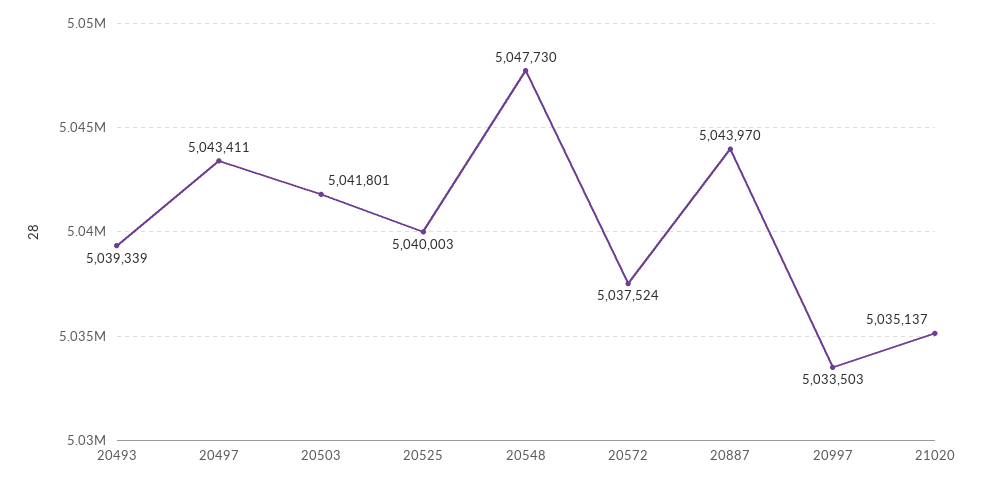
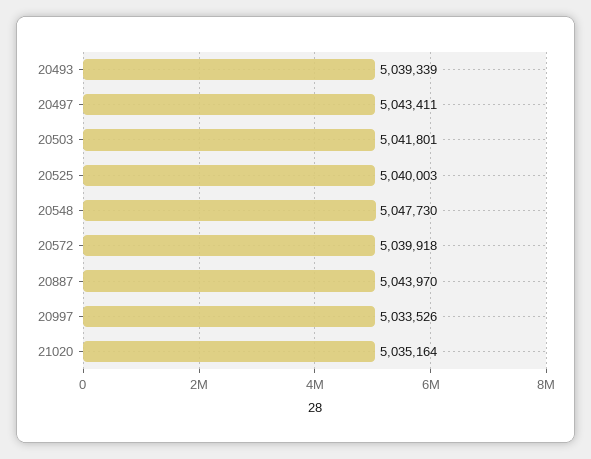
20572: 5037524 -> 5039918
20997: 5033503 -> 5033526
21020: 5035137 -> 5035164

